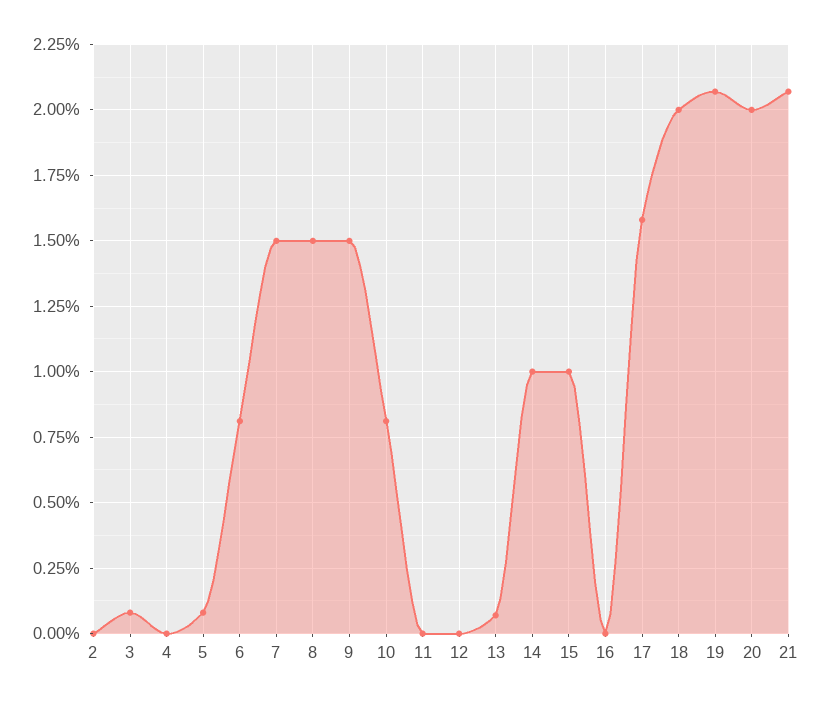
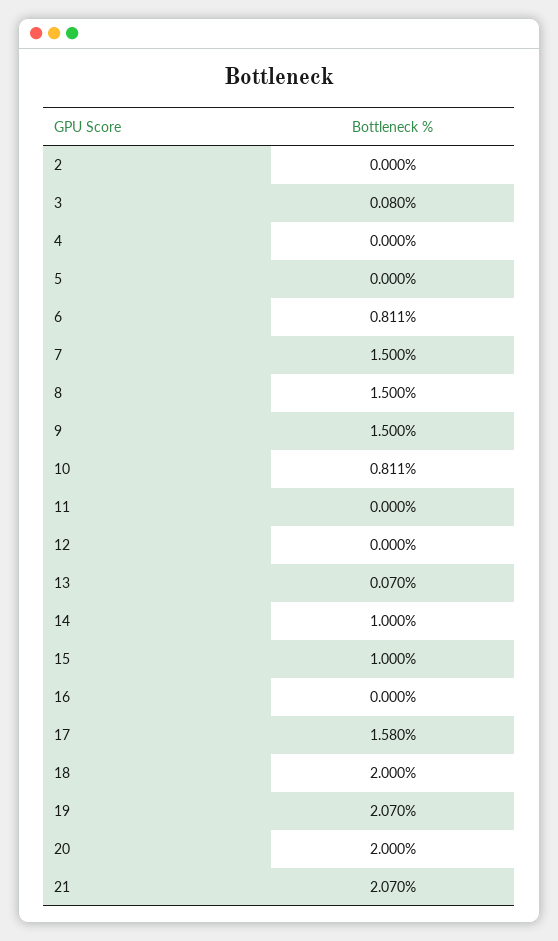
5: 0.075 -> 0

